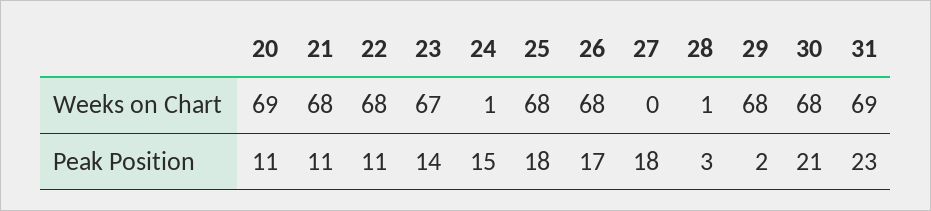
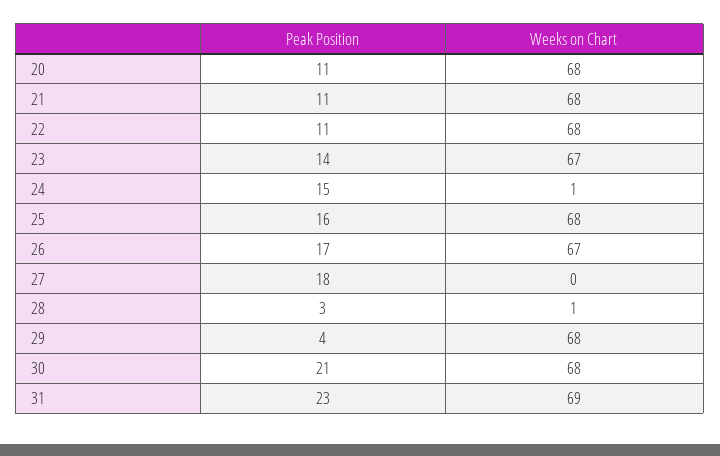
20, Weeks on Chart: 69 -> 68
26, Weeks on Chart: 68 -> 67
25, Peak Position: 18 -> 16
29, Peak Position: 2 -> 4

